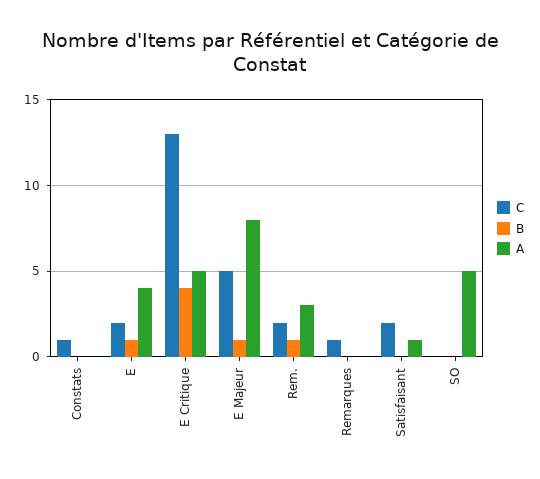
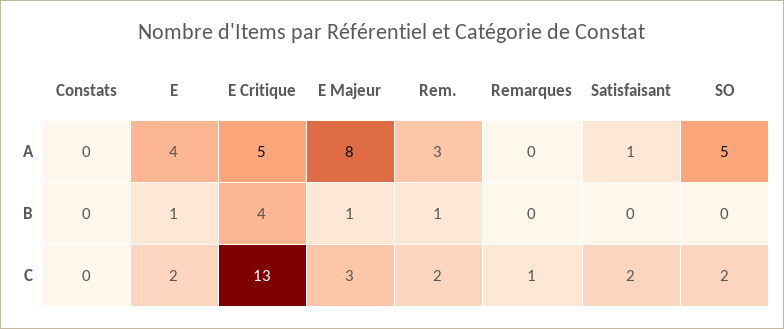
C, Constats: 1 -> 0
C, E Majeur: 5 -> 3
C, SO: 0 -> 2

